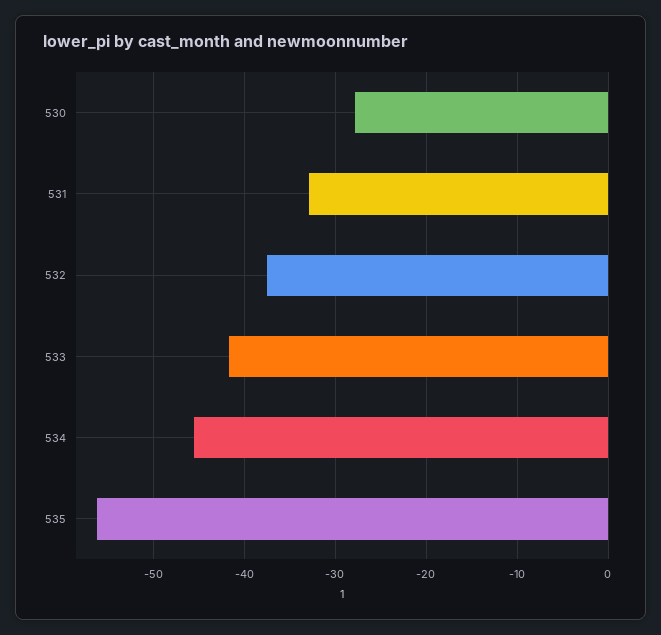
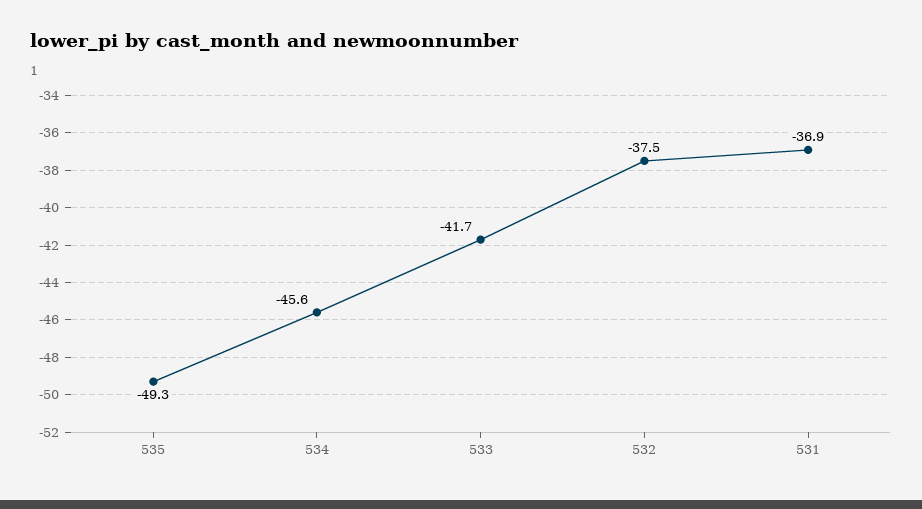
530: -28 -> none
531: -33 -> -36.9
535: -56 -> -49.3

